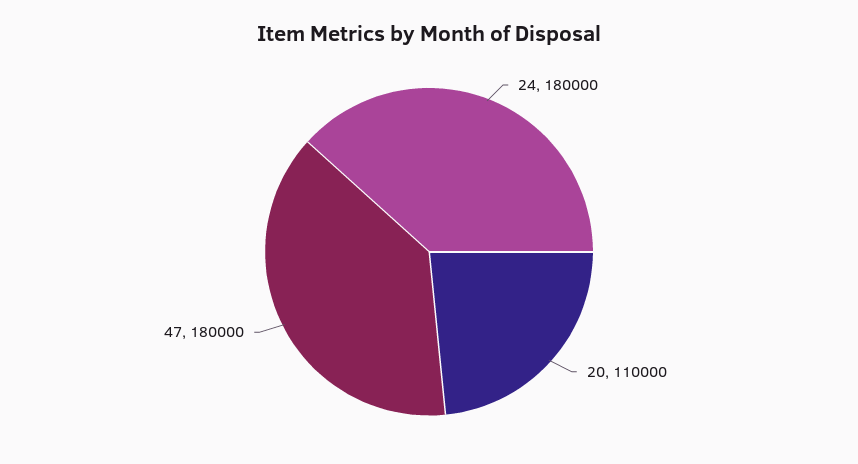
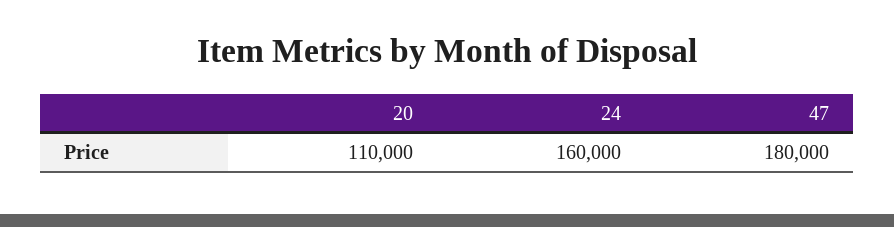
24: 180000 -> 160000

